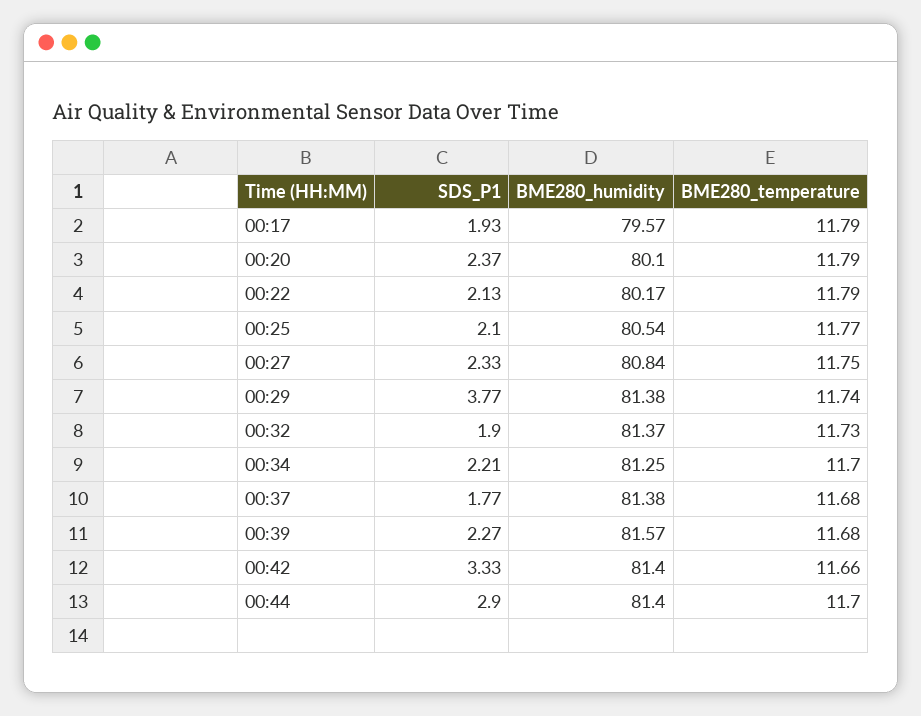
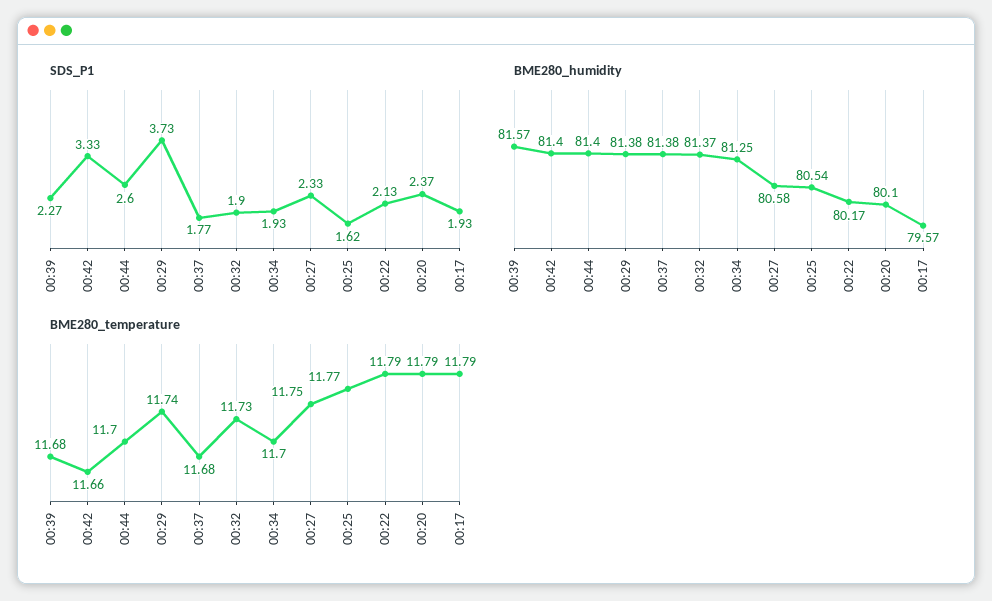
SDS_P1, 00:25: 2.1 -> 1.62
BME280_humidity, 00:27: 80.84 -> 80.58
SDS_P1, 00:29: 3.77 -> 3.73
SDS_P1, 00:34: 2.21 -> 1.93
SDS_P1, 00:44: 2.9 -> 2.6

